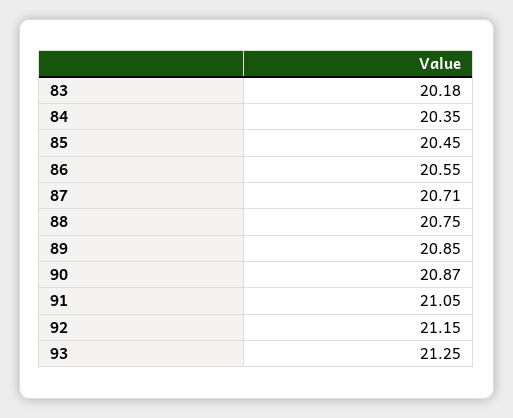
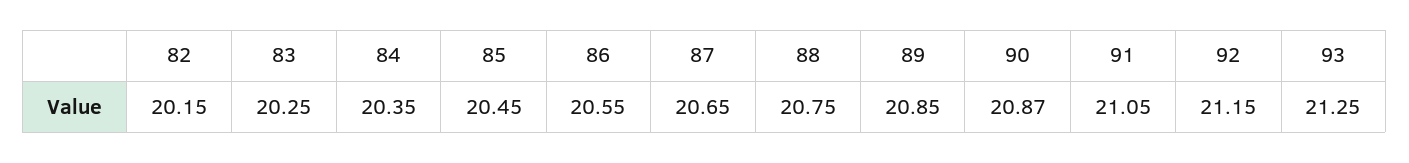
83: 20.18 -> 20.25
87: 20.71 -> 20.65
82: none -> 20.15

